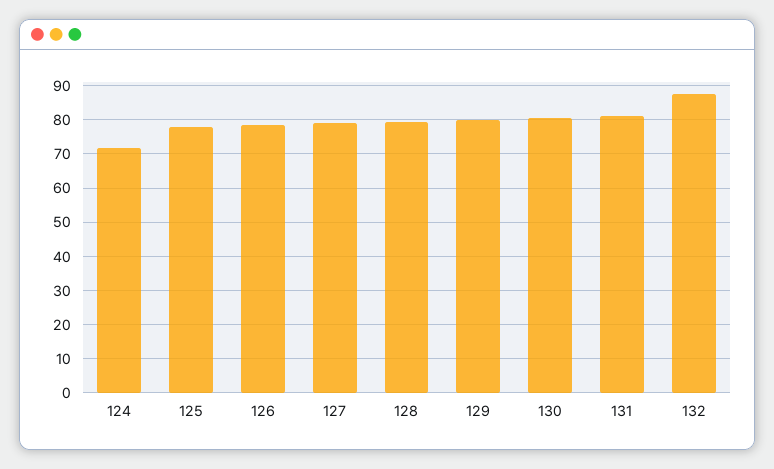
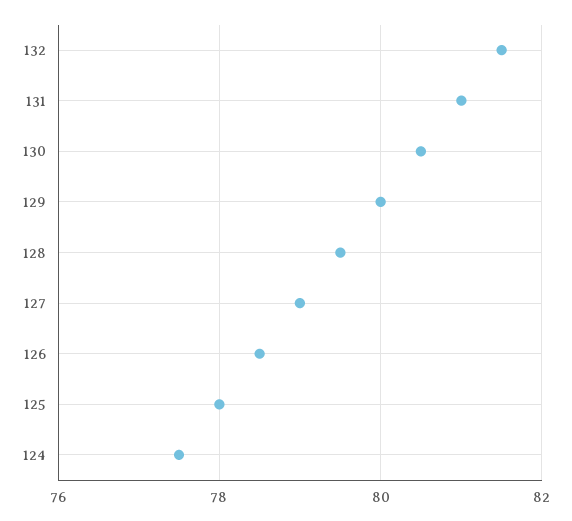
124: 72 -> 77.5
132: 88 -> 81.5

